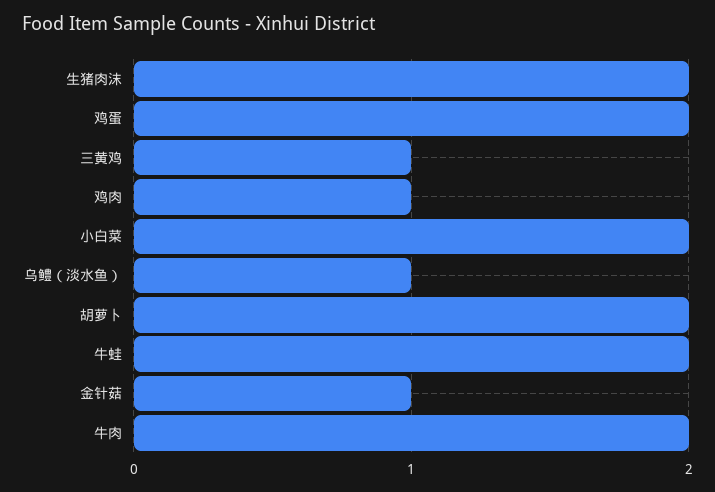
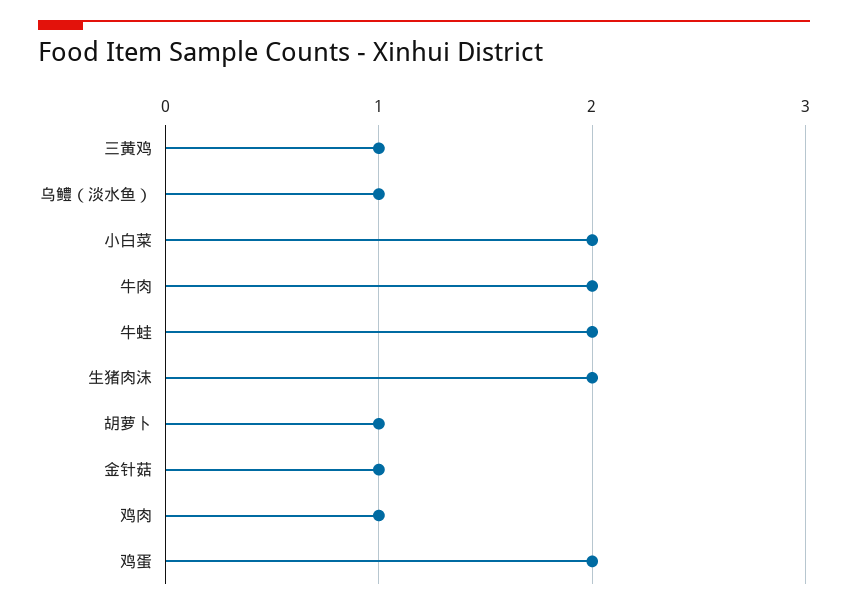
胡萝卜: 2 -> 1

